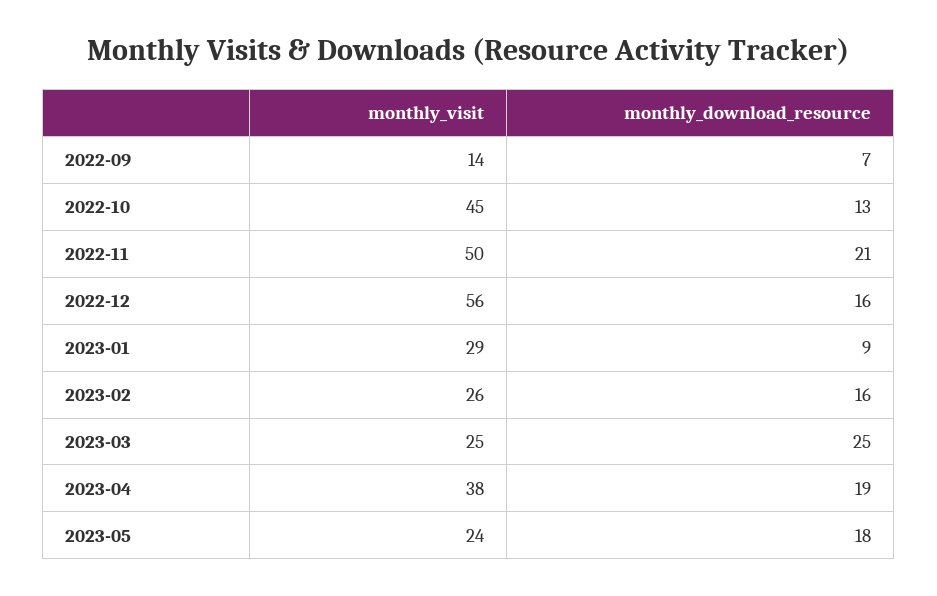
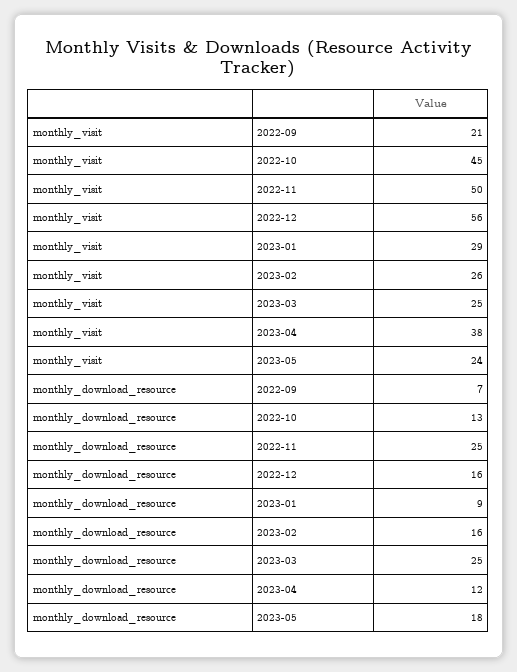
monthly_visit, 2022-09: 14 -> 21
monthly_download_resource, 2022-11: 21 -> 25
monthly_download_resource, 2023-04: 19 -> 12

